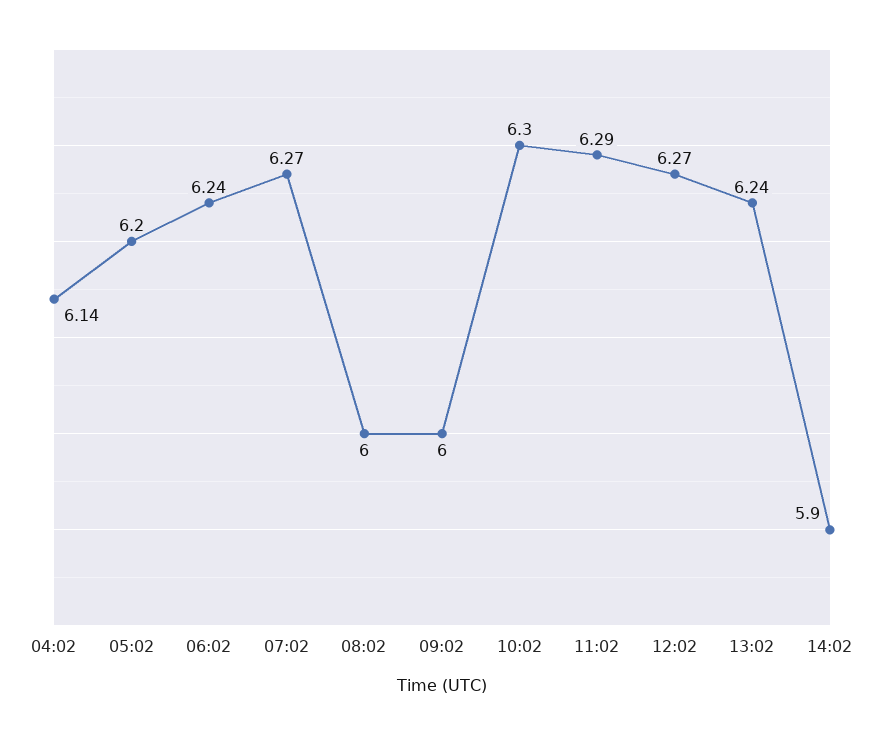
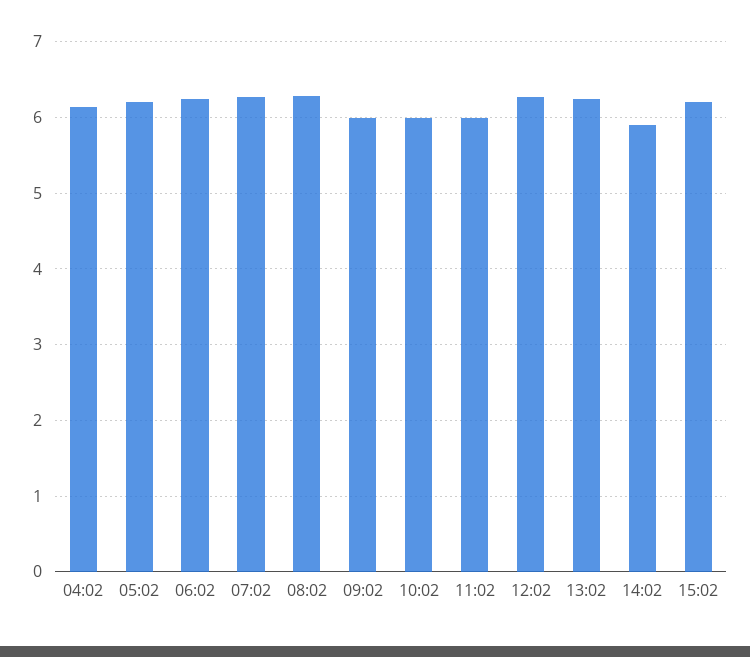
08:02: 6 -> 6.3
10:02: 6.3 -> 6
11:02: 6.29 -> 6
15:02: none -> 6.2

